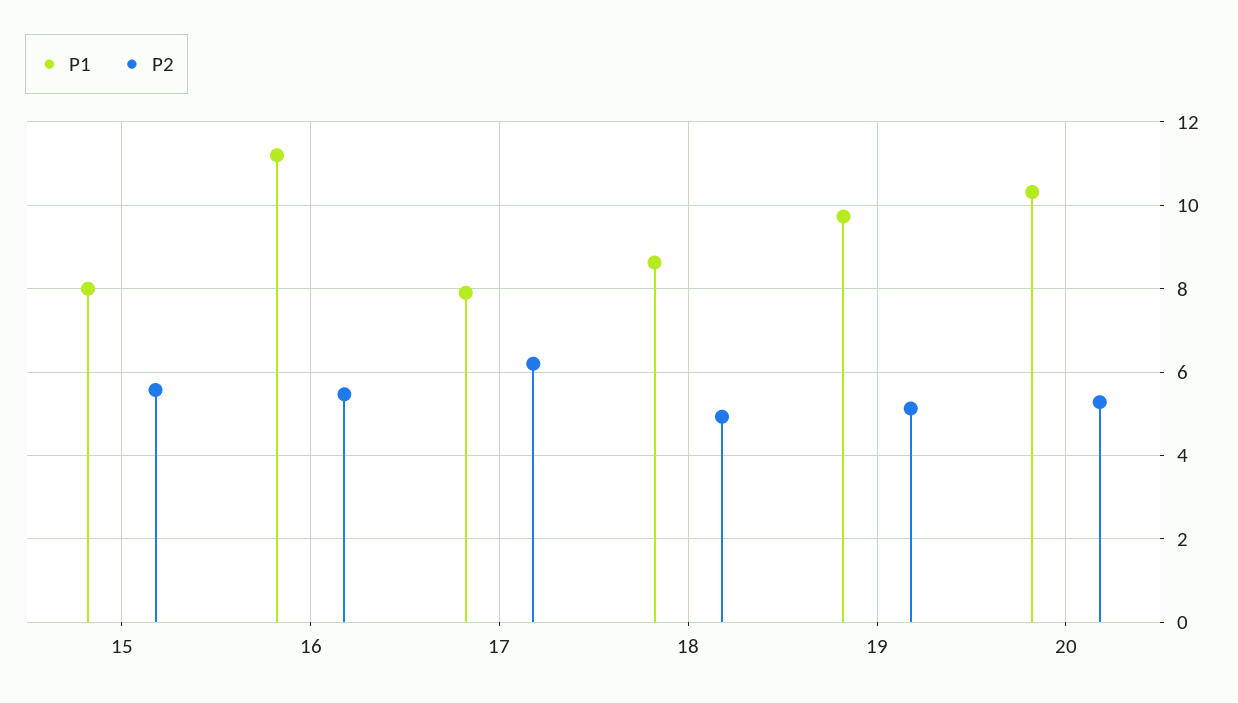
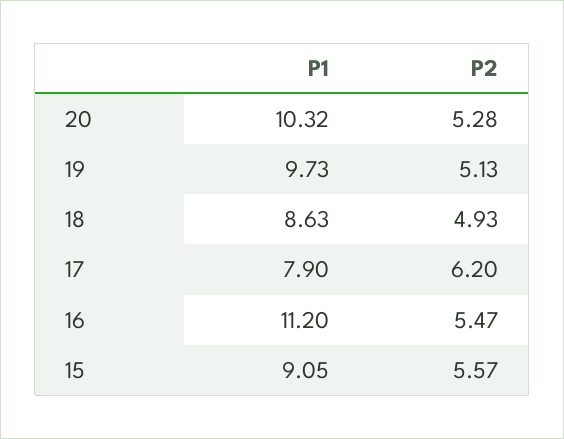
P1, 15: 8 -> 9.05

